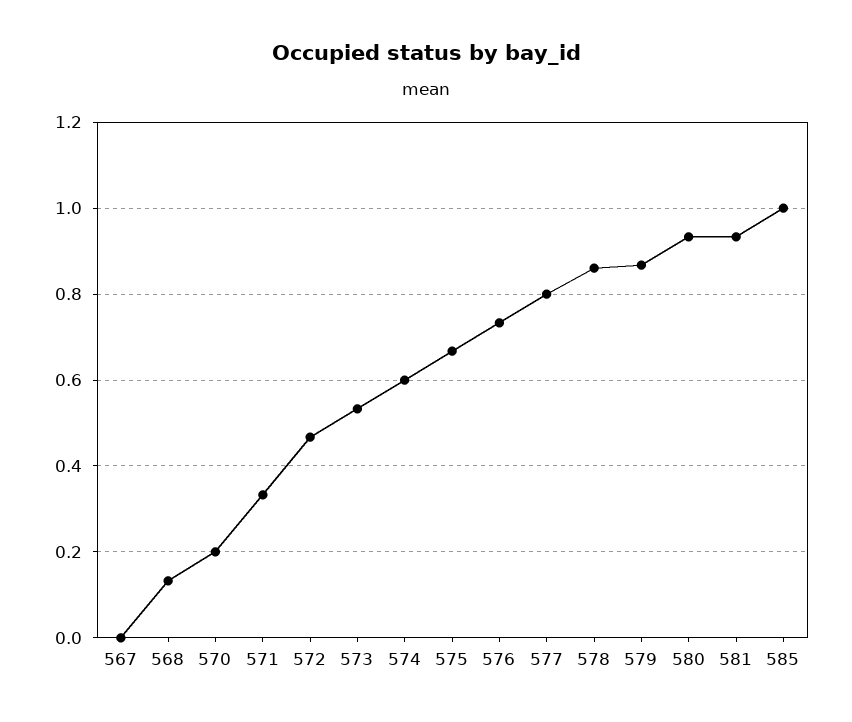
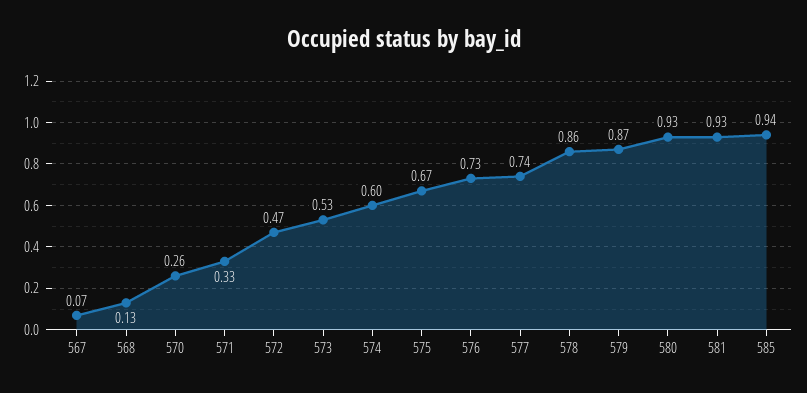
567: 0 -> 0.07
570: 0.2 -> 0.26
577: 0.8 -> 0.74
585: 1 -> 0.94

